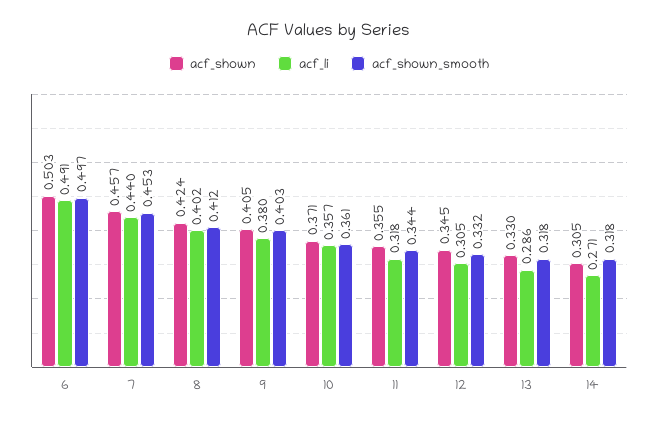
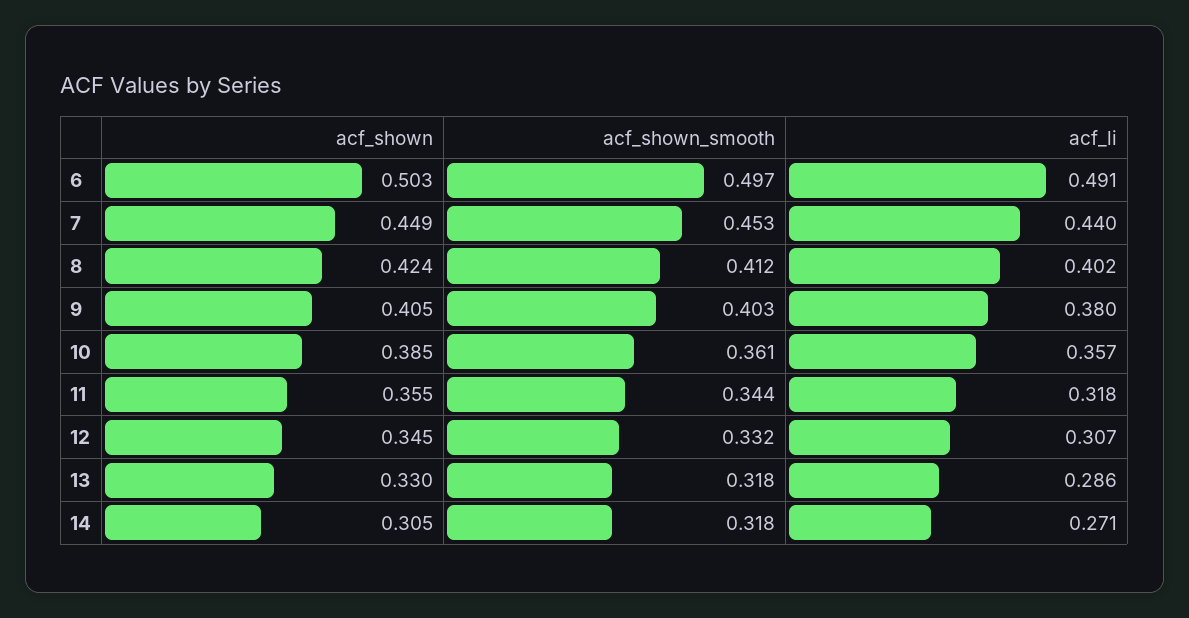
acf_shown, 7: 0.457 -> 0.449
acf_shown, 10: 0.371 -> 0.385
acf_li, 12: 0.305 -> 0.307

